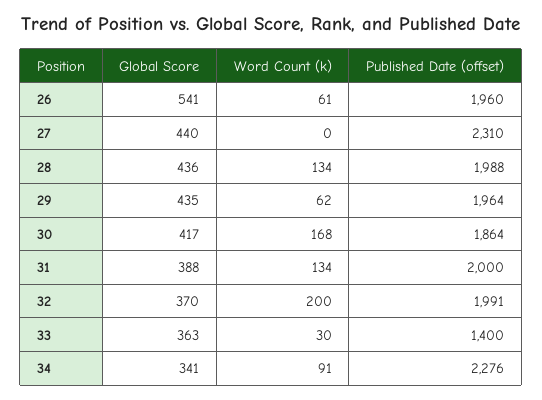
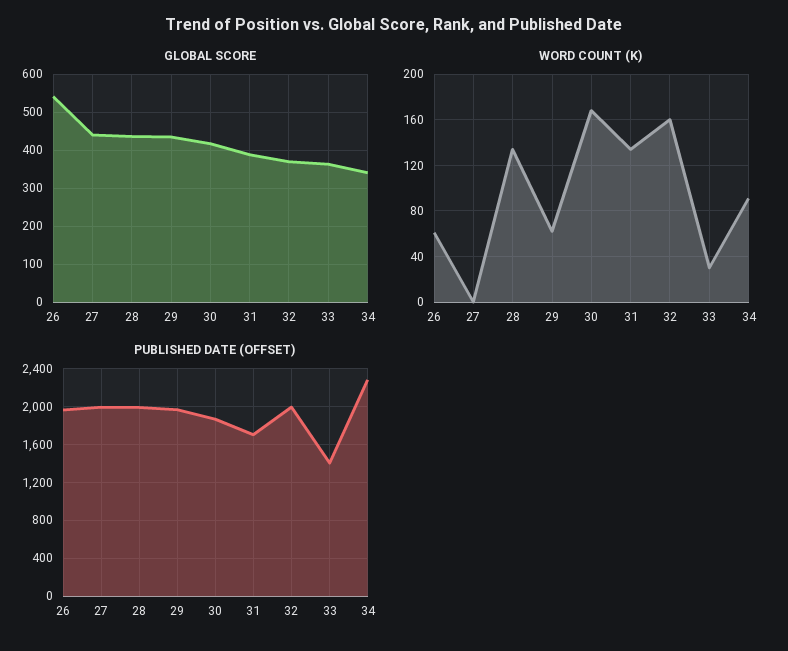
Published Date (offset), 27: 2310 -> 2000
Published Date (offset), 31: 2000 -> 1700
Word Count (k), 32: 200 -> 160

